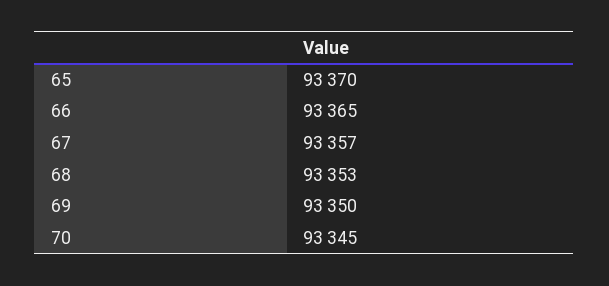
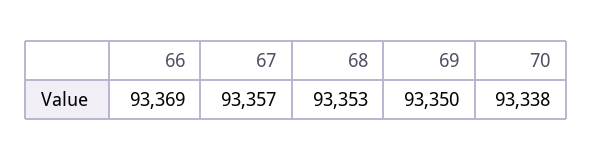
65: 93370 -> none
66: 93365 -> 93369
70: 93345 -> 93338

